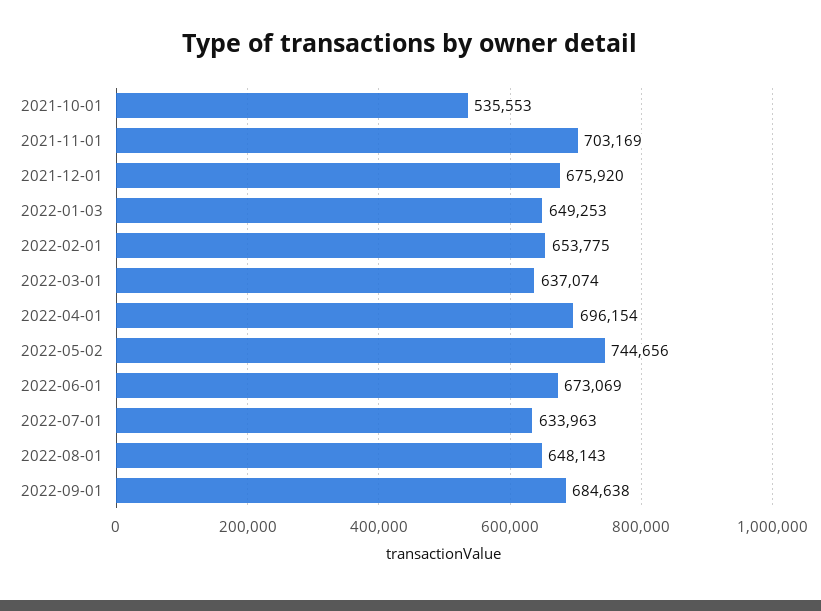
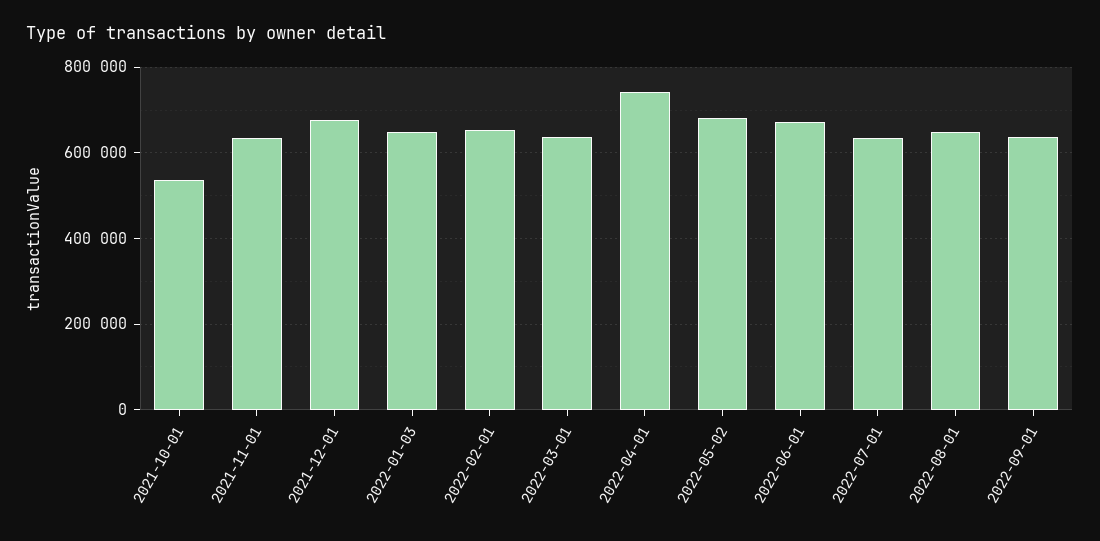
2021-11-01: 703169 -> 640000
2022-04-01: 696154 -> 740000
2022-05-02: 744656 -> 680000
2022-09-01: 684638 -> 640000

